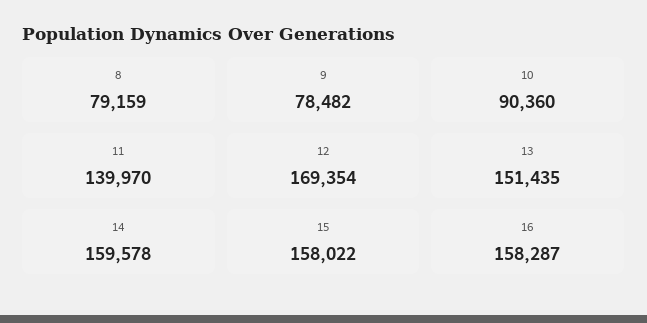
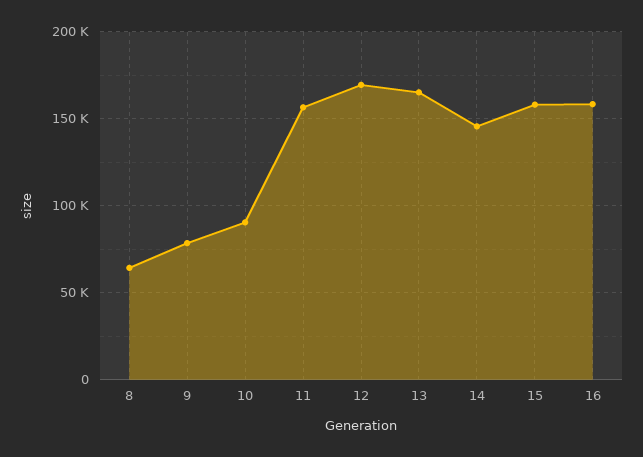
8: 79159 -> 65000
11: 139970 -> 155000
13: 151435 -> 165000
14: 159578 -> 145000

